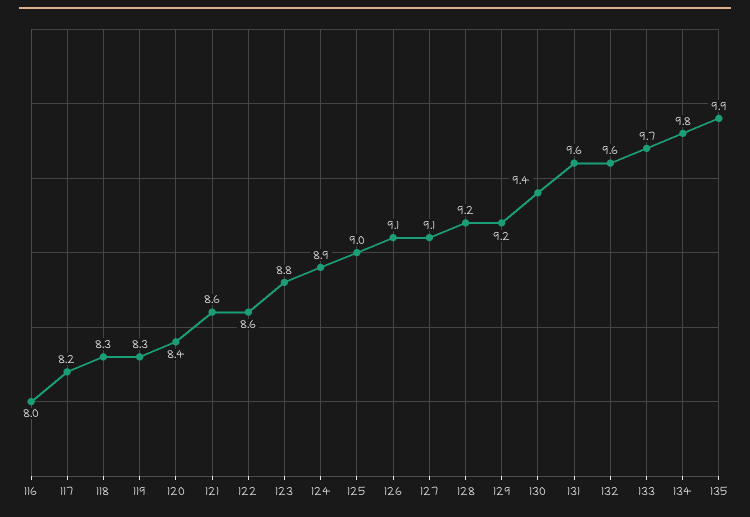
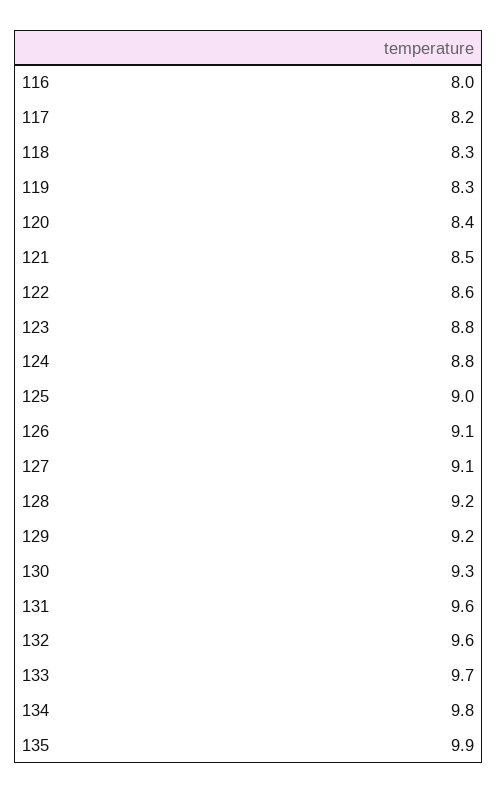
121: 8.6 -> 8.5
124: 8.9 -> 8.8
130: 9.4 -> 9.3

